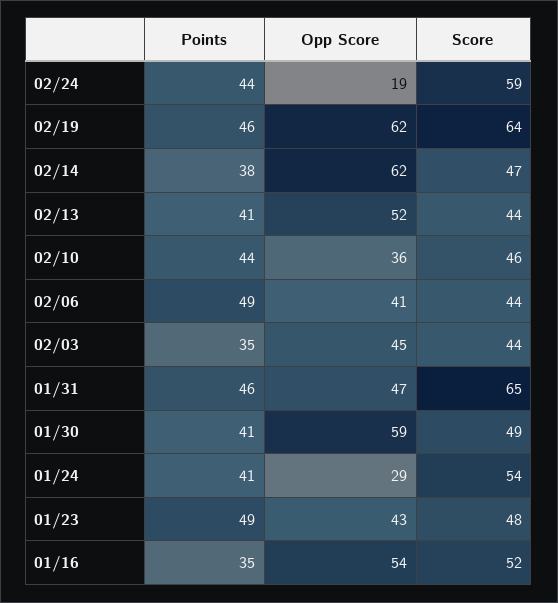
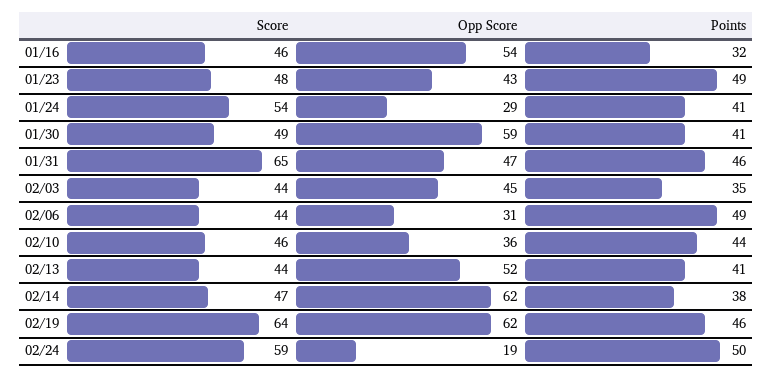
Points, 02/24: 44 -> 50
Opp Score, 02/06: 41 -> 31
Points, 01/16: 35 -> 32
Score, 01/16: 52 -> 46

